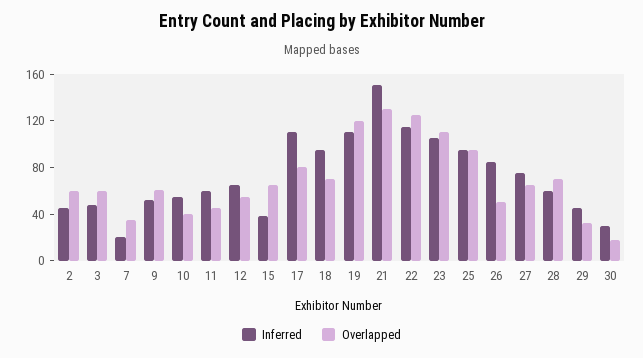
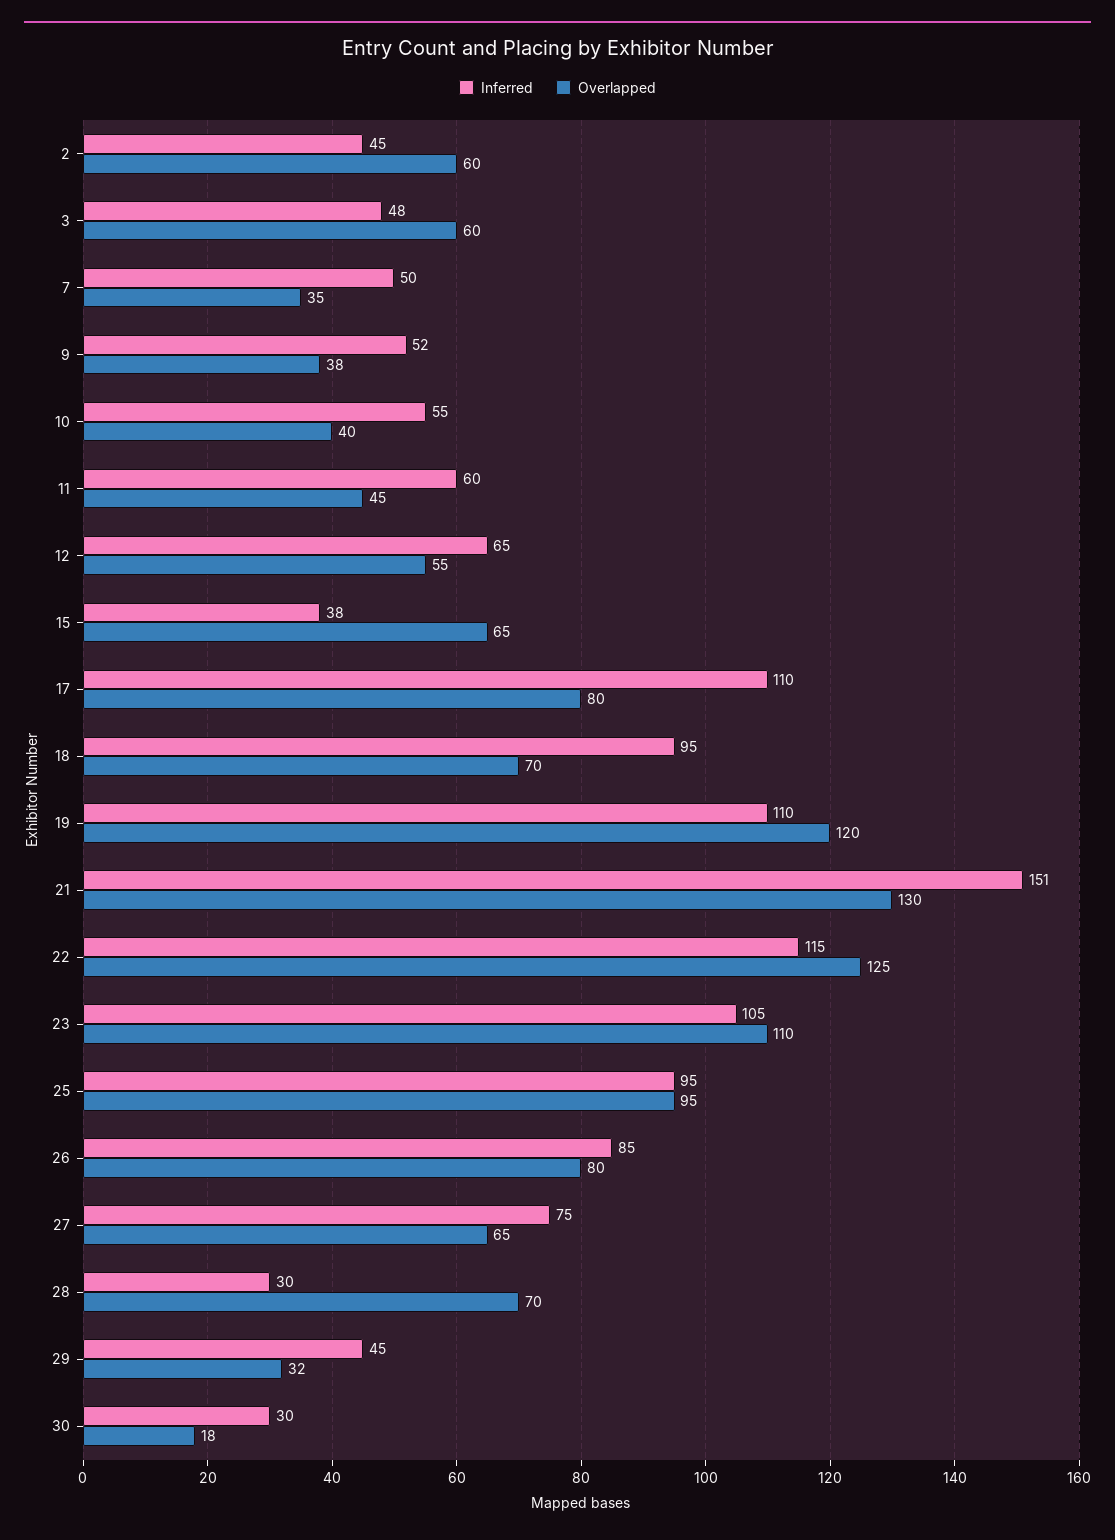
Inferred, 7: 20 -> 50
Overlapped, 9: 60 -> 38
Overlapped, 26: 50 -> 80
Inferred, 28: 60 -> 30

